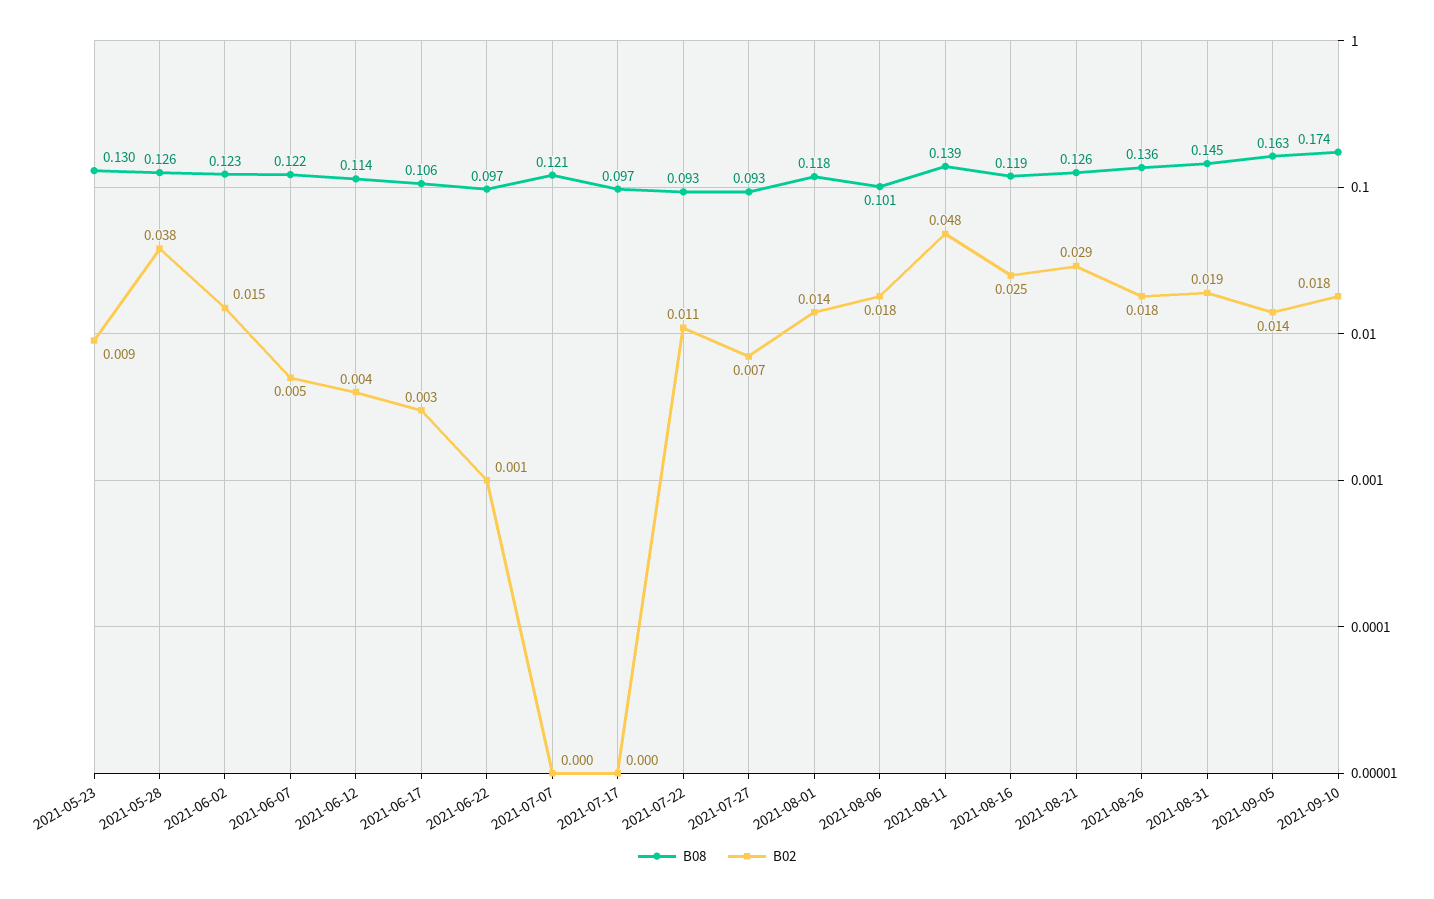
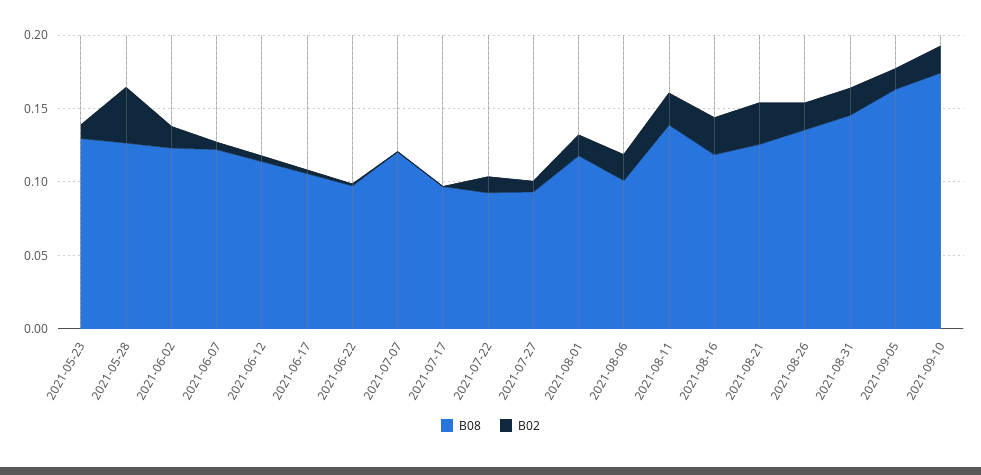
B02, 2021-08-11: 0.048 -> 0.02

